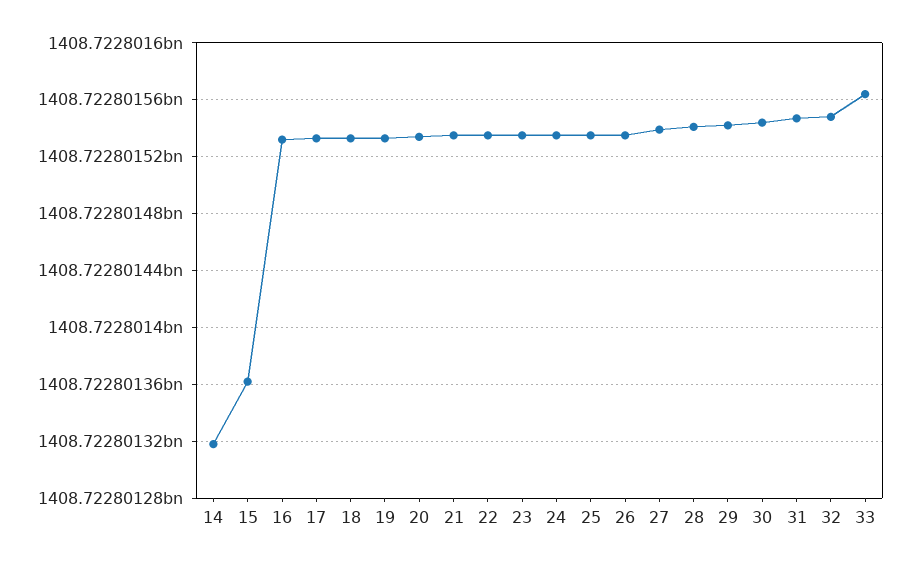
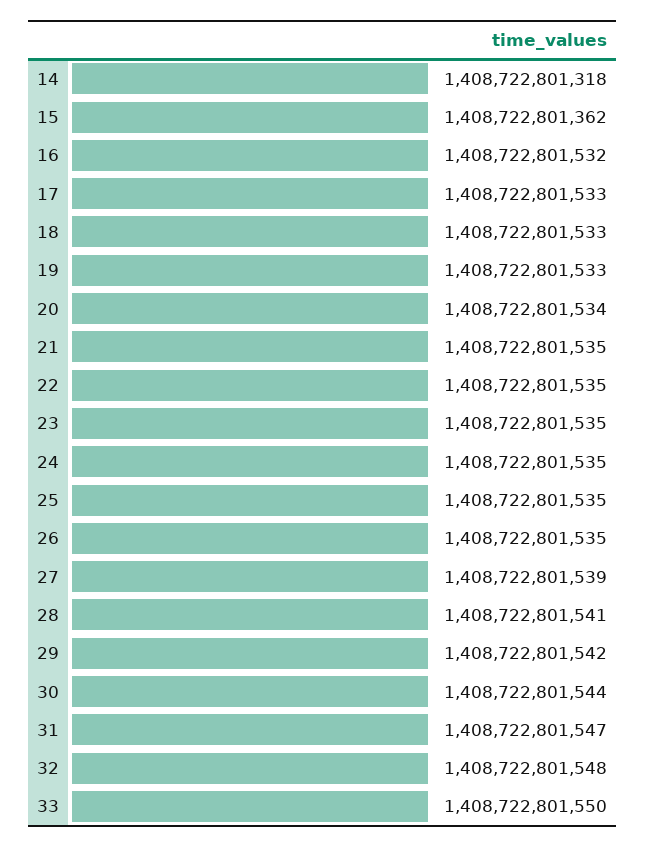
33: 1408722801565 -> 1408722801550

